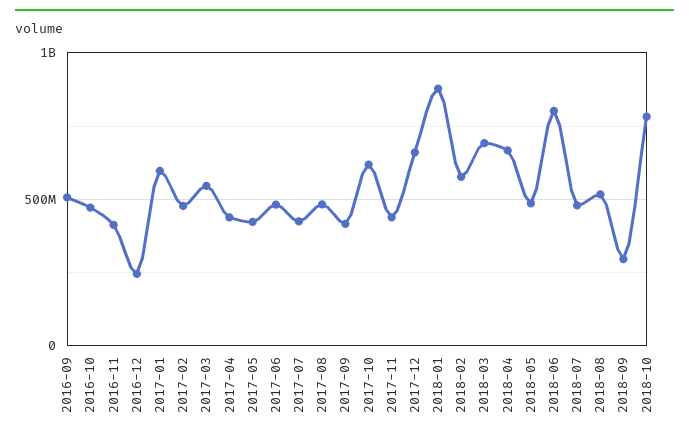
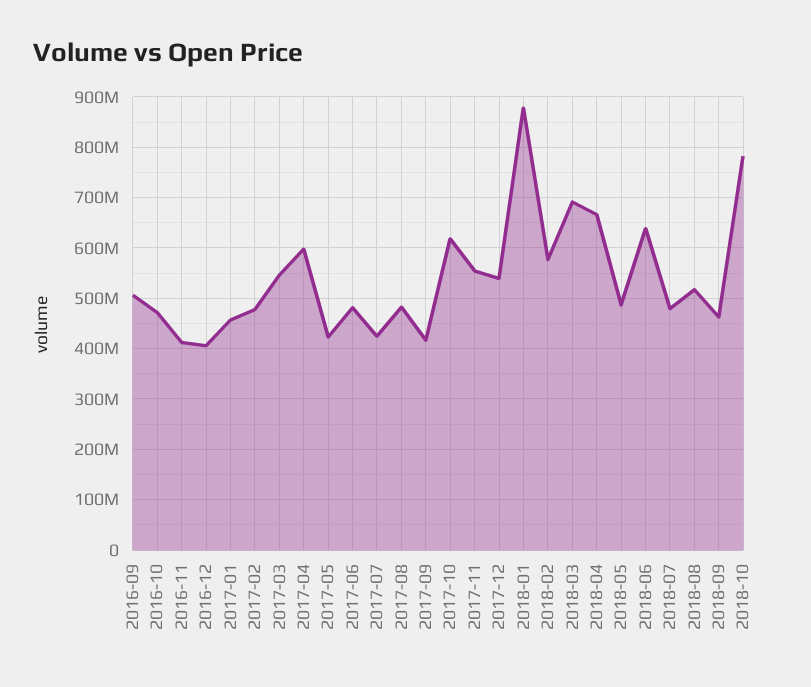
2016-12: 250000000 -> 400000000
2017-01: 600000000 -> 460000000
2017-04: 450000000 -> 600000000
2017-11: 450000000 -> 560000000
2017-12: 650000000 -> 540000000
2018-06: 800000000 -> 640000000
2018-09: 300000000 -> 460000000

